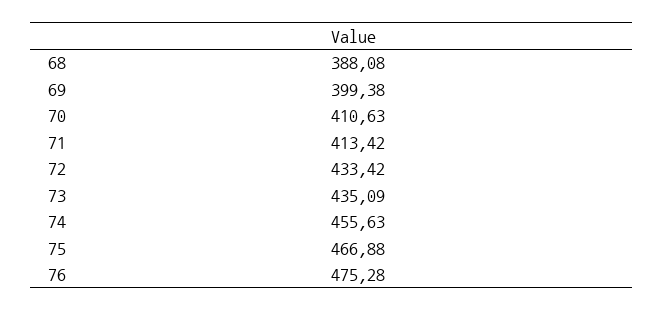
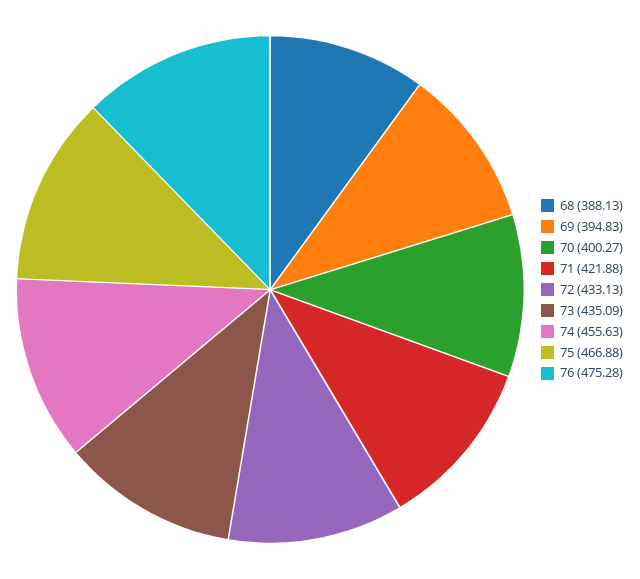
68: 388.08 -> 388.13
69: 399.38 -> 394.83
70: 410.63 -> 400.27
71: 413.42 -> 421.88
72: 433.42 -> 433.13

